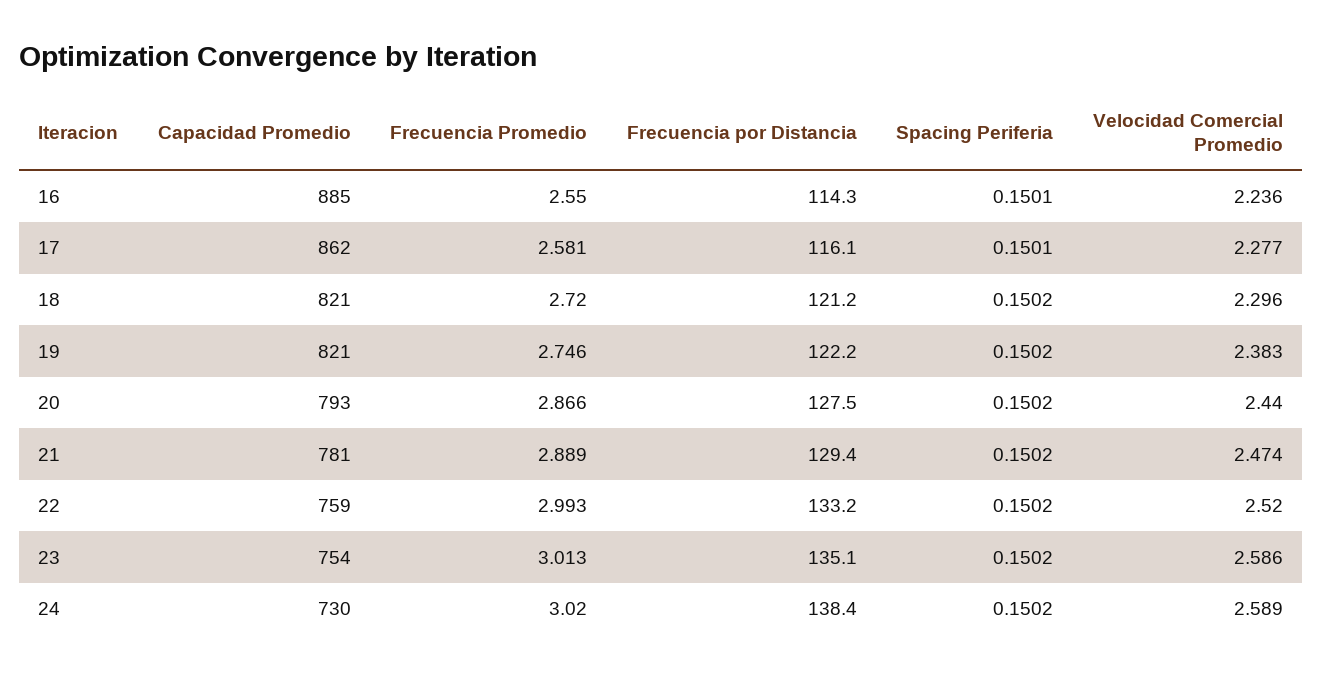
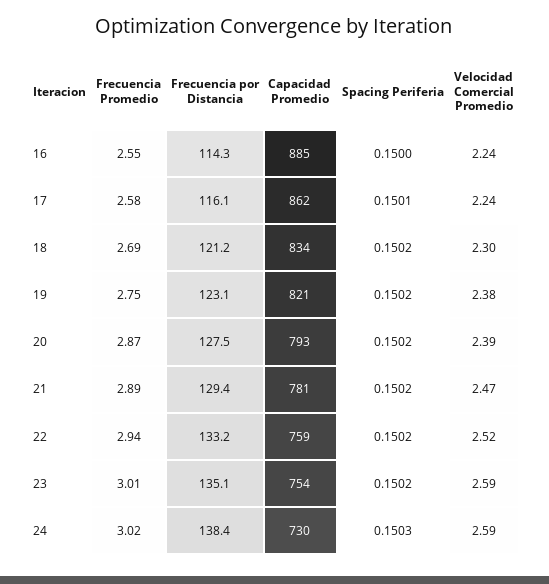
Spacing Periferia, 16: 0.1501 -> 0.15
Velocidad Comercial Promedio, 17: 2.277 -> 2.24
Capacidad Promedio, 18: 821 -> 834
Frecuencia Promedio, 18: 2.72 -> 2.69
Frecuencia por Distancia, 19: 122.2 -> 123.1
Velocidad Comercial Promedio, 20: 2.44 -> 2.39
Frecuencia Promedio, 22: 2.993 -> 2.94
Spacing Periferia, 24: 0.1502 -> 0.1503

